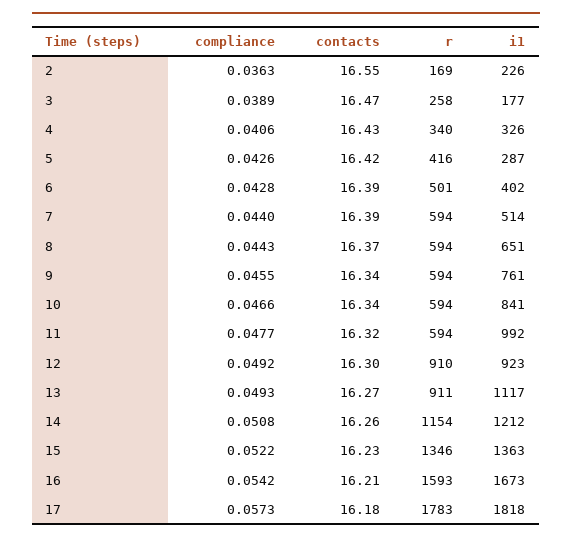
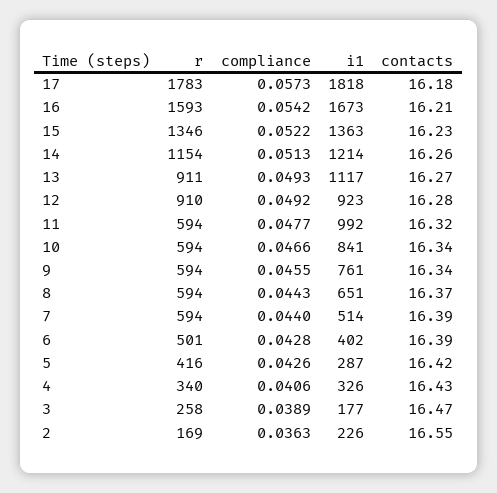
contacts, 12: 16.3 -> 16.28
compliance, 14: 0.0508 -> 0.0513
i1, 14: 1212 -> 1214

